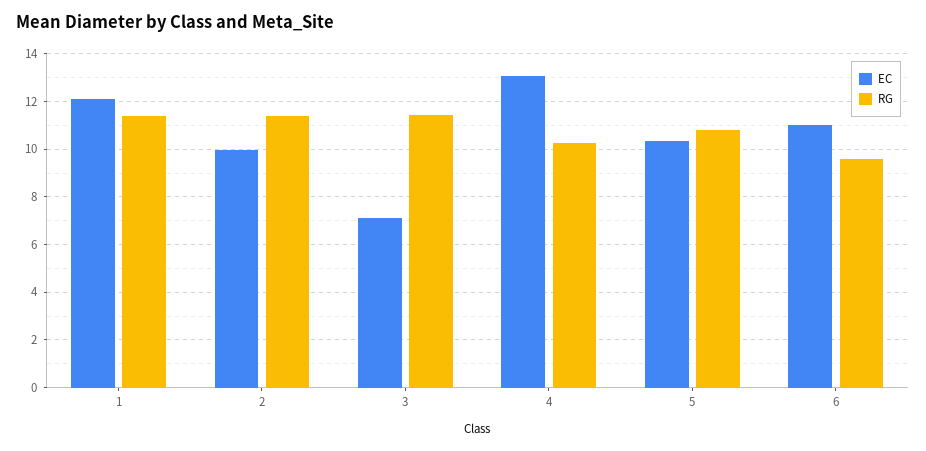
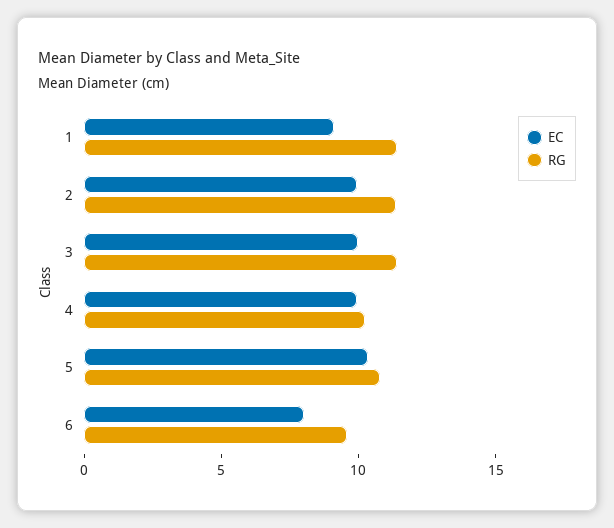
EC, 1: 12 -> 9
EC, 3: 7 -> 10
EC, 4: 13 -> 10
EC, 6: 11 -> 8

